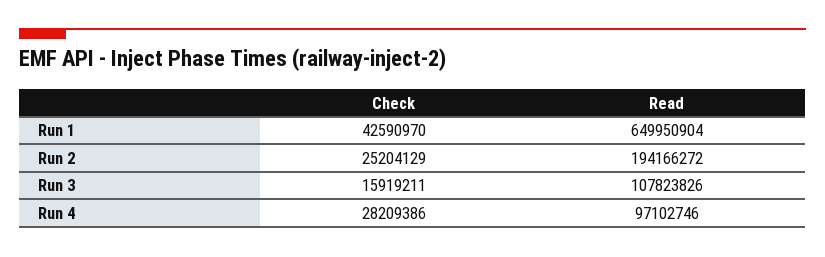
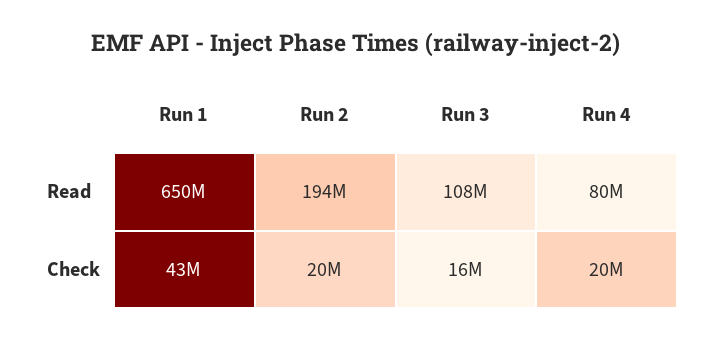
Check, Run 2: 25204129 -> 20000000
Check, Run 4: 28209386 -> 20000000
Read, Run 4: 97102746 -> 80000000

